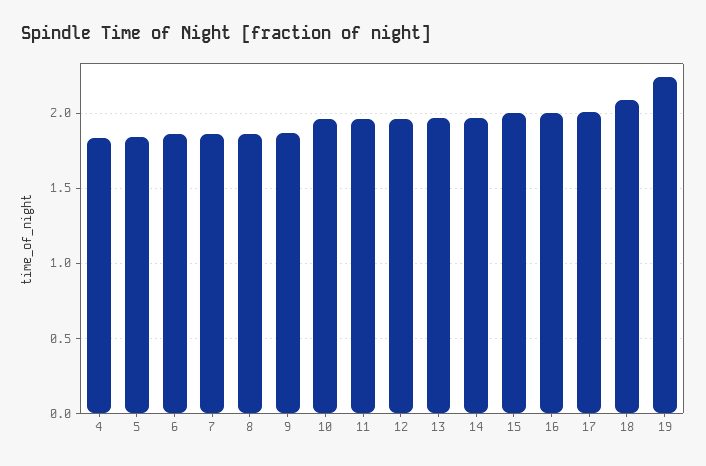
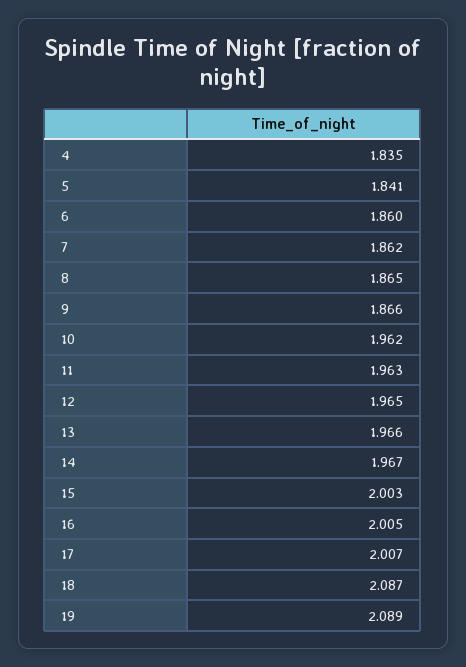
19: 2.25 -> 2.089

